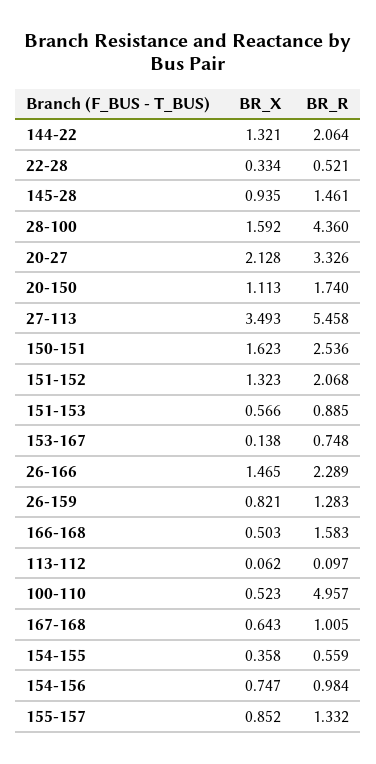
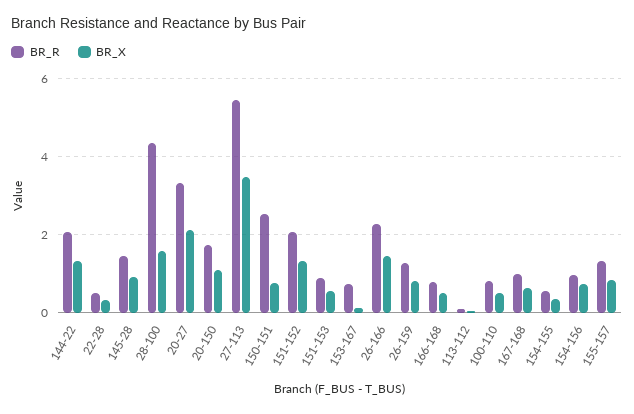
BR_X, 150-151: 1.623 -> 0.8
BR_R, 166-168: 1.583 -> 0.8
BR_R, 100-110: 4.957 -> 0.8

